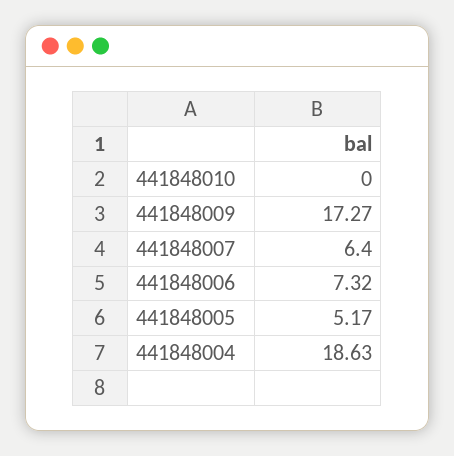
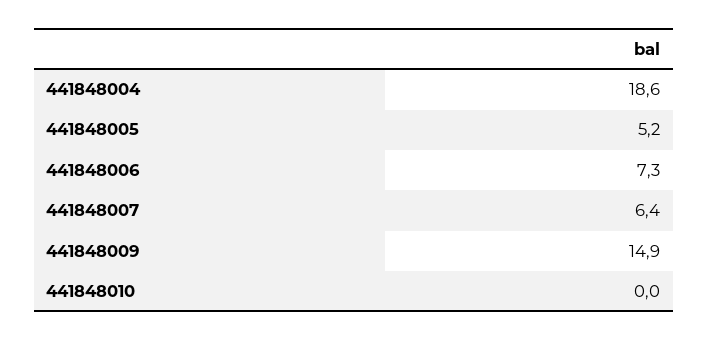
441848009: 17.27 -> 14.9

